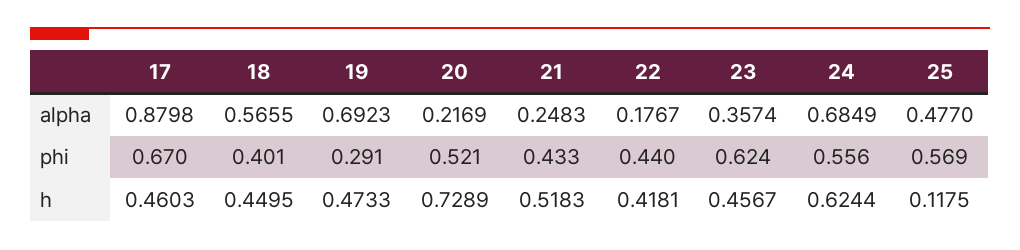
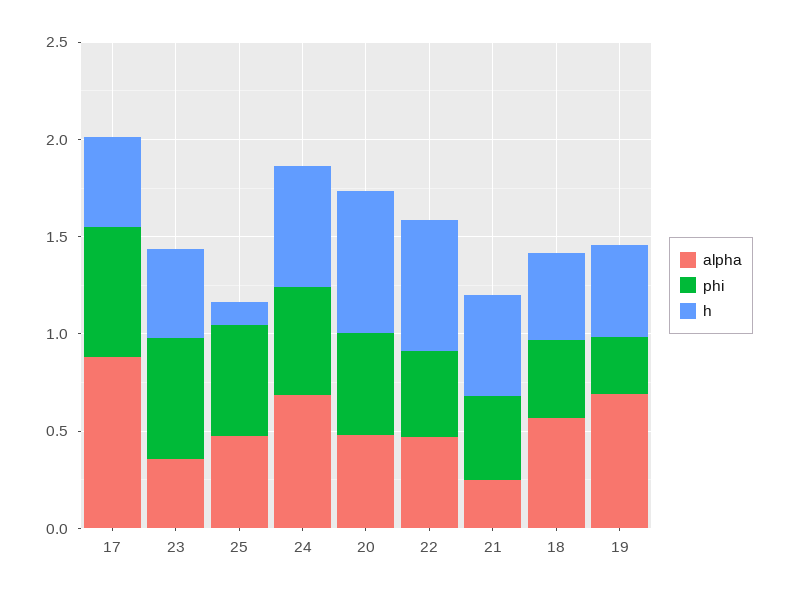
alpha, 20: 0.2169 -> 0.5
alpha, 22: 0.1767 -> 0.5
h, 22: 0.4181 -> 0.7

